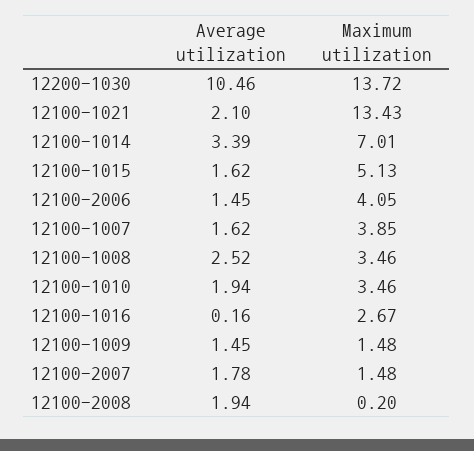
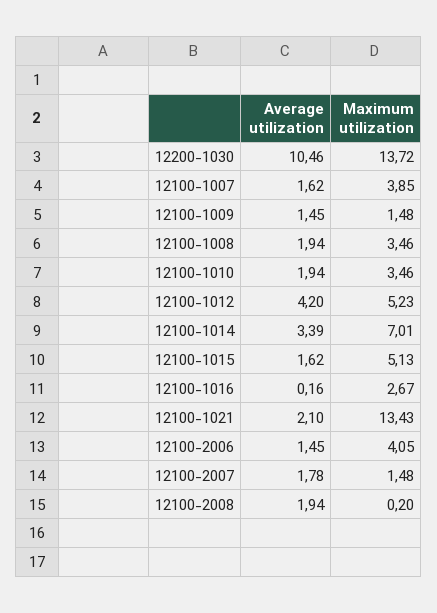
Average utilization, 12100-1008: 2.52 -> 1.94
Average utilization, 12100-1012: none -> 4.2
Maximum utilization, 12100-1012: none -> 5.23

